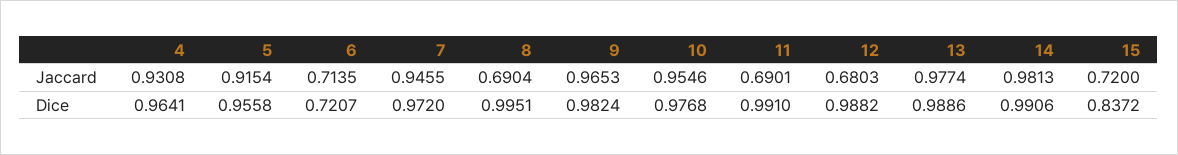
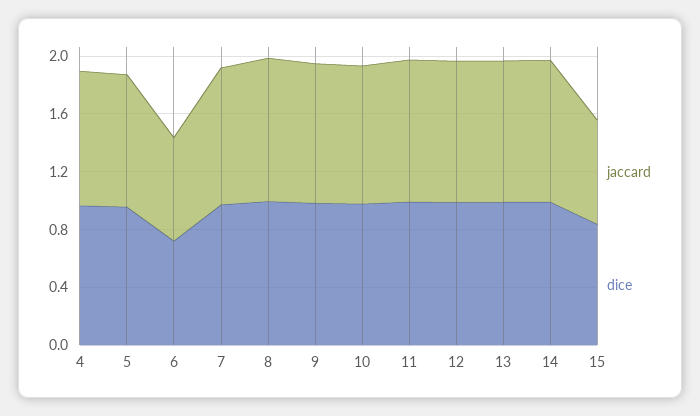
Jaccard, 8: 0.6904 -> 1
Jaccard, 11: 0.6901 -> 1
Jaccard, 12: 0.6803 -> 1

